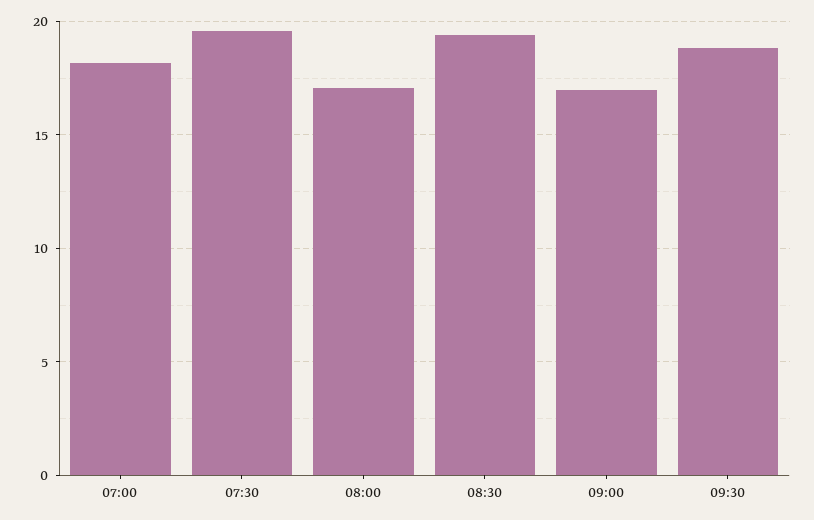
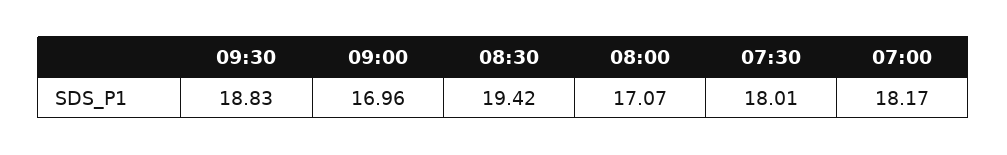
07:30: 19.5 -> 18.01

